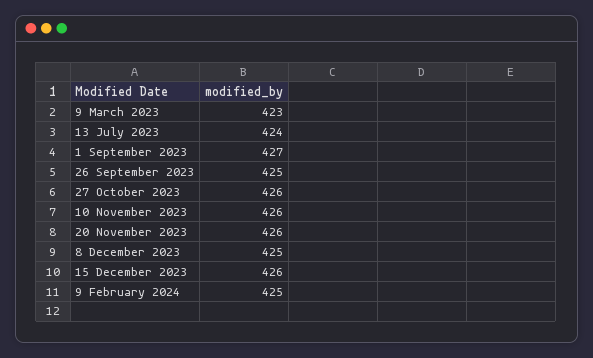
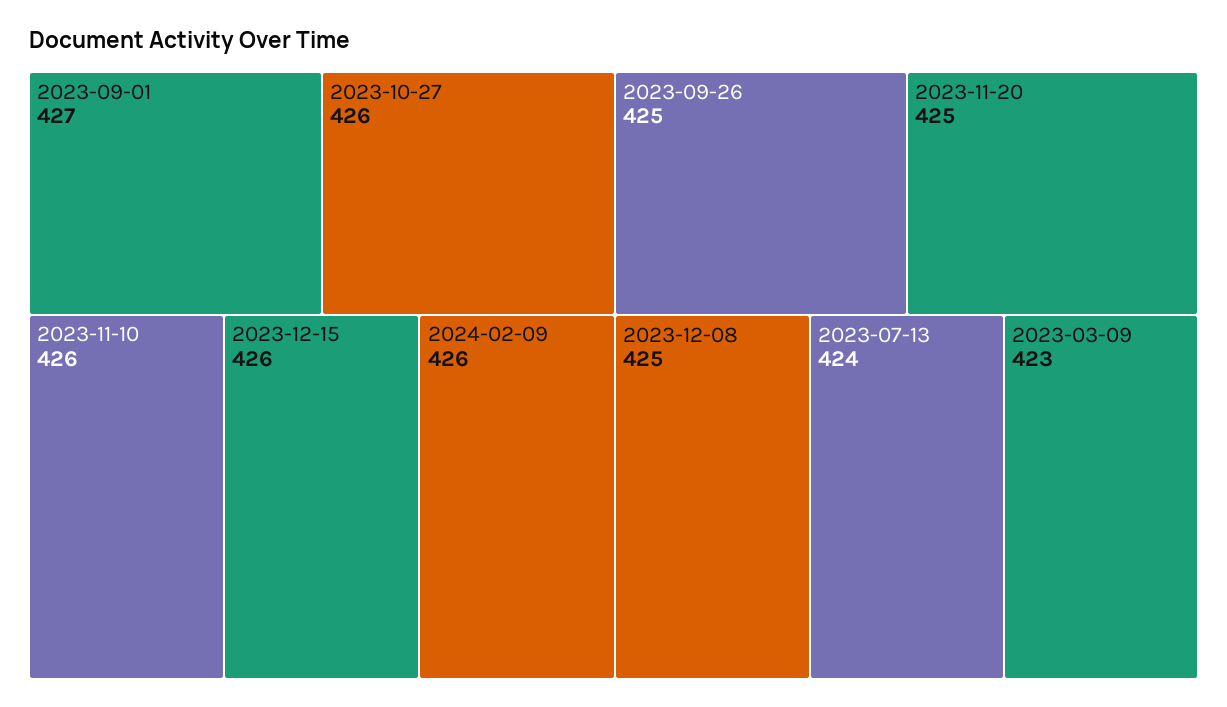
20 November 2023: 426 -> 425
9 February 2024: 425 -> 426

